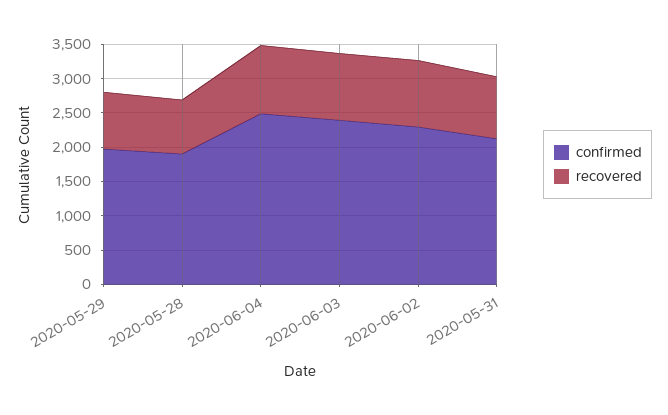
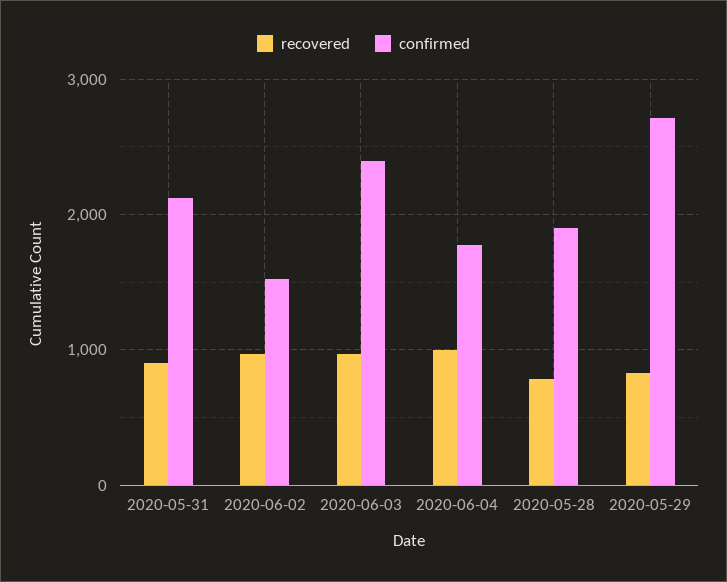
confirmed, 2020-05-29: 2000 -> 2700
confirmed, 2020-06-04: 2500 -> 1800
confirmed, 2020-06-02: 2250 -> 1500

